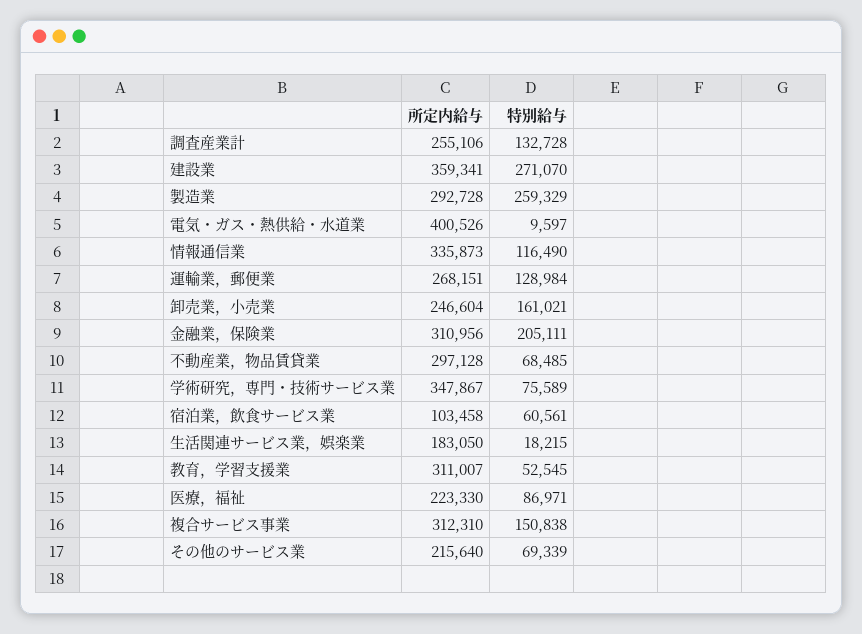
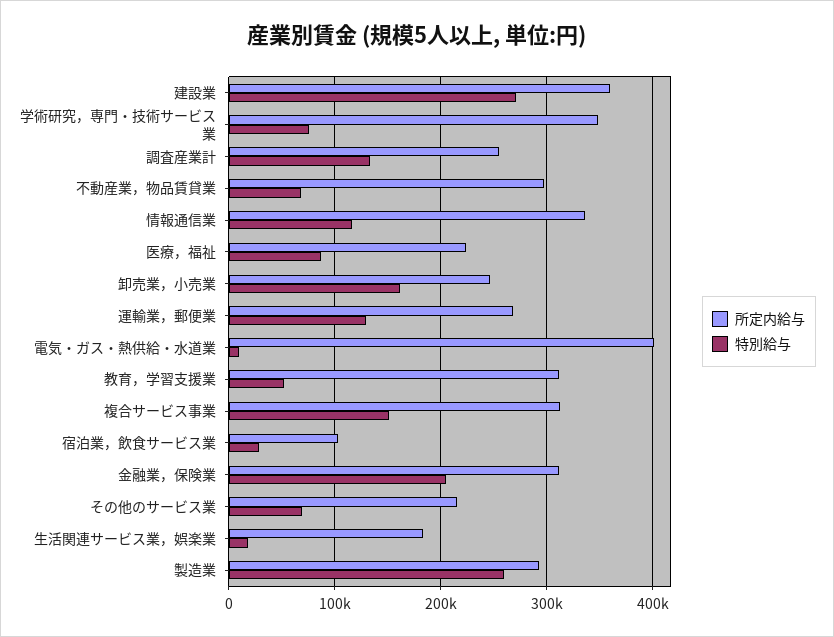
特別給与, 宿泊業，飲食サービス業: 60561 -> 30000

